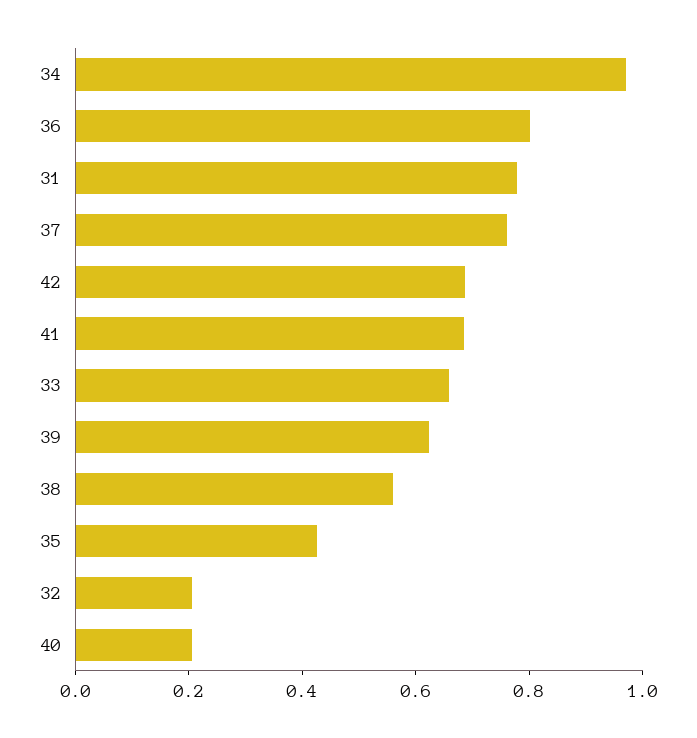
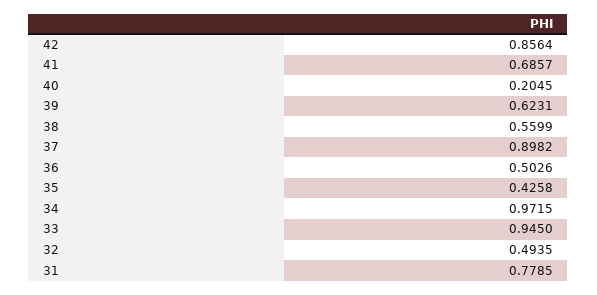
36: 0.8 -> 0.5026
37: 0.75 -> 0.8982
42: 0.7 -> 0.8564
33: 0.65 -> 0.945
32: 0.2 -> 0.4935

